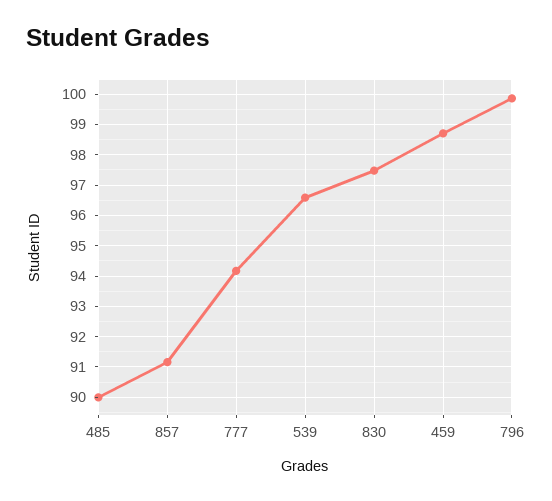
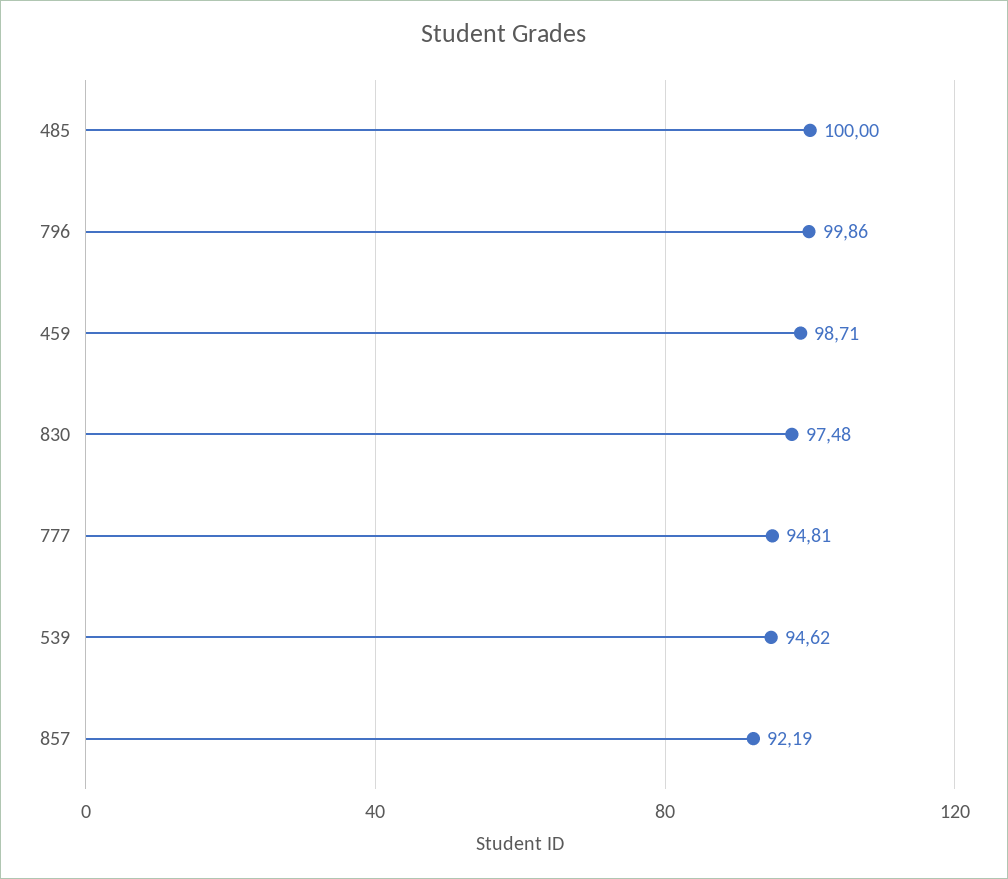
485: 90 -> 100
857: 91.2 -> 92.19
777: 94.2 -> 94.81
539: 96.6 -> 94.62

